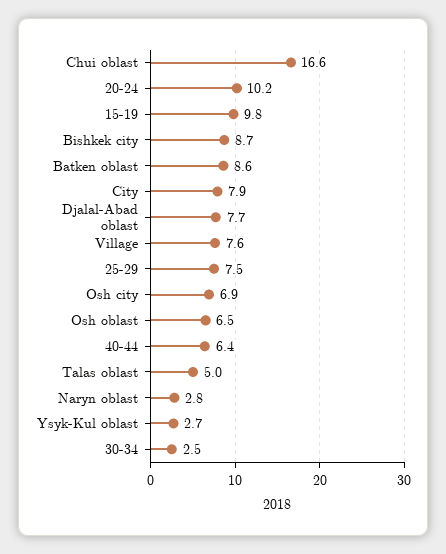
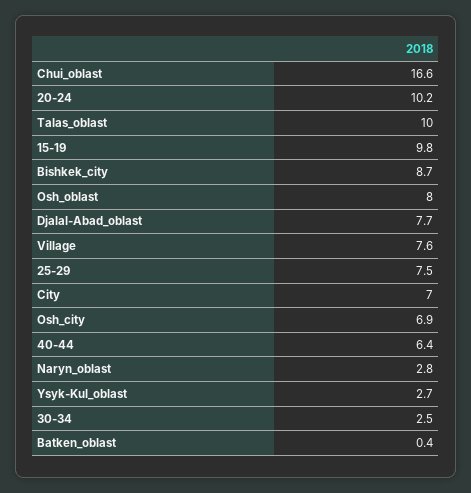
Batken oblast: 8.6 -> 0.4
City: 7.9 -> 7
Osh oblast: 6.5 -> 8
Talas oblast: 5 -> 10

